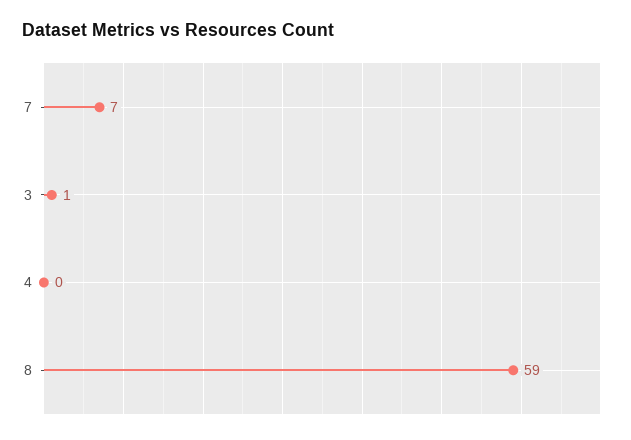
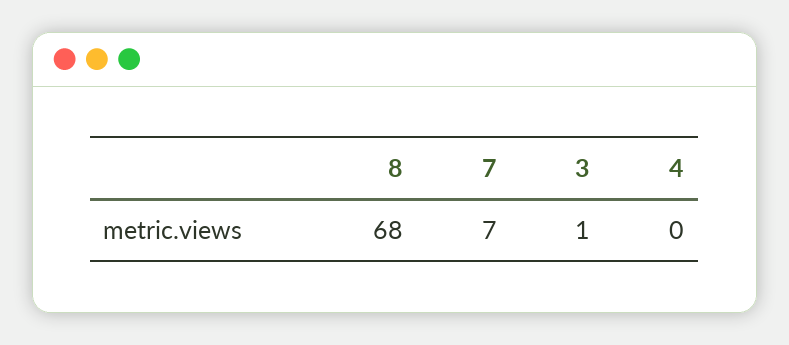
8: 59 -> 68

